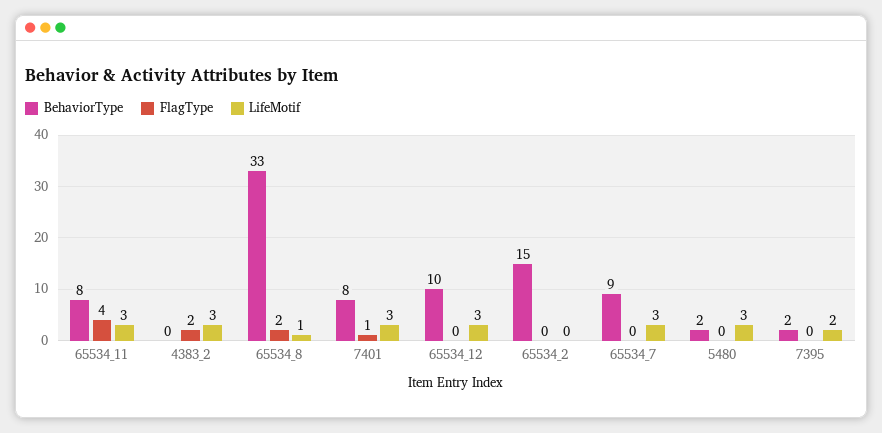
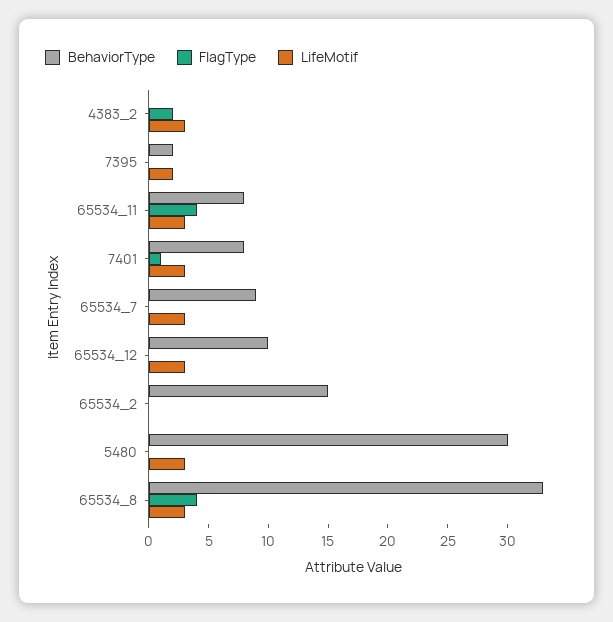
FlagType, 65534_8: 2 -> 4
LifeMotif, 65534_8: 1 -> 3
BehaviorType, 5480: 2 -> 30

